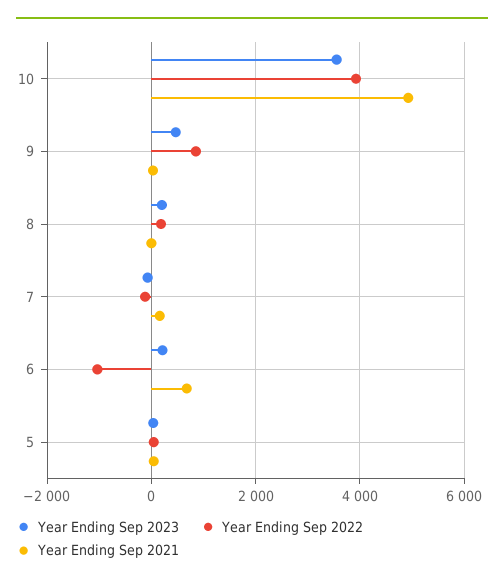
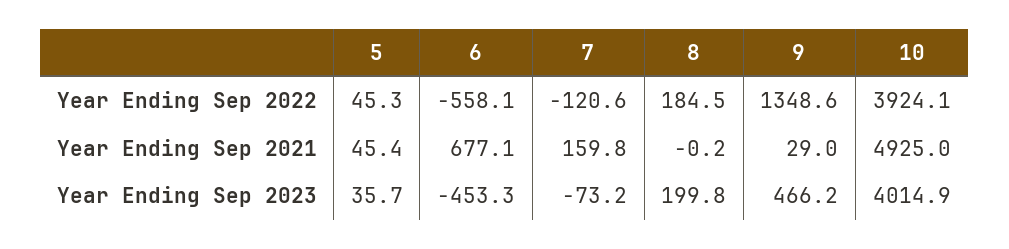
Year Ending Sep 2023, 10: 3600 -> 4014.9
Year Ending Sep 2022, 9: 800 -> 1348.6
Year Ending Sep 2023, 6: 200 -> -453.3
Year Ending Sep 2022, 6: -1000 -> -558.1

